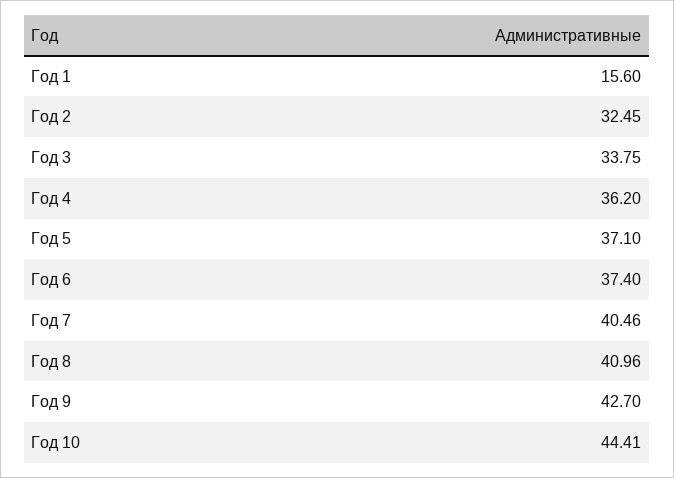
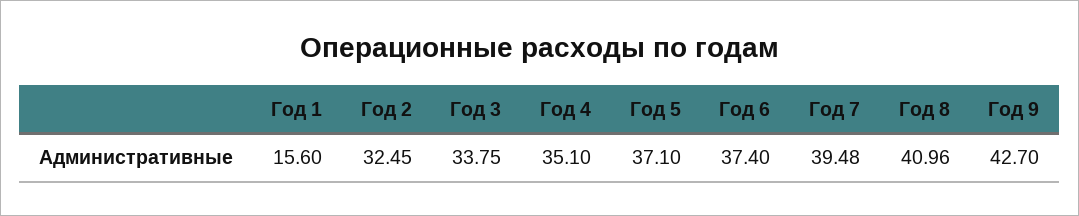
Год 4: 36.2 -> 35.1
Год 7: 40.46 -> 39.48
Год 10: 44.41 -> none

